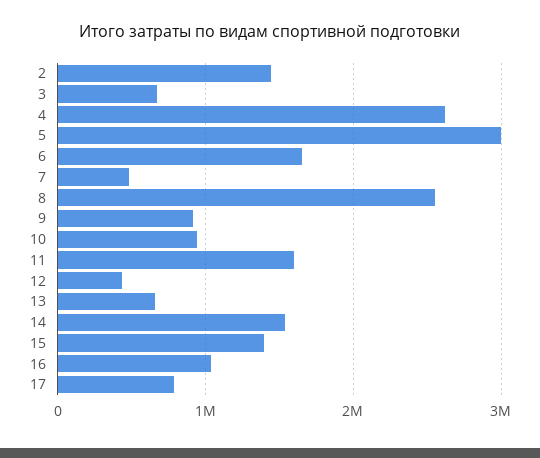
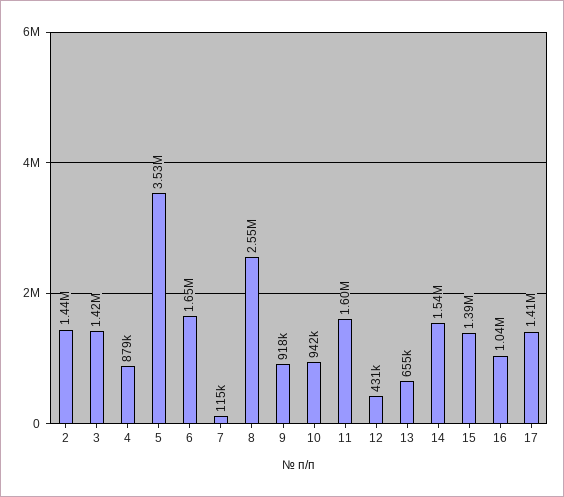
3: 700000 -> 1420000
4: 2600000 -> 879000
5: 3000000 -> 3530000
7: 500000 -> 115000
17: 800000 -> 1410000

